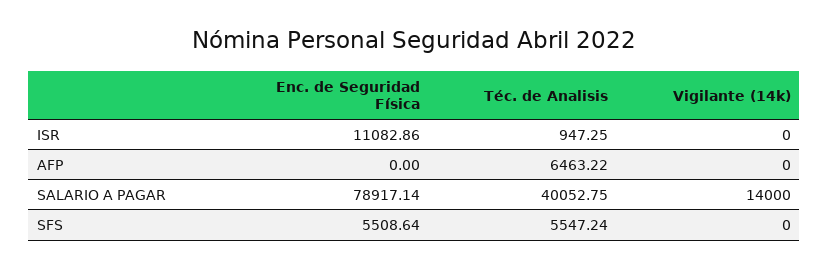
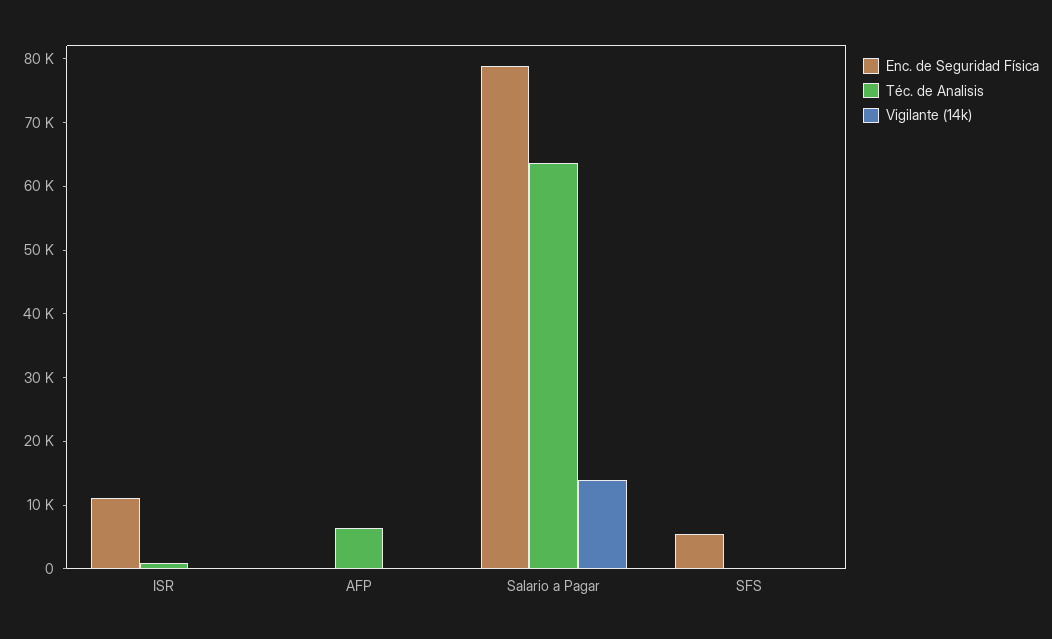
Téc. de Analisis, SALARIO A PAGAR: 40052.75 -> 64000
Téc. de Analisis, SFS: 5547.24 -> 0

